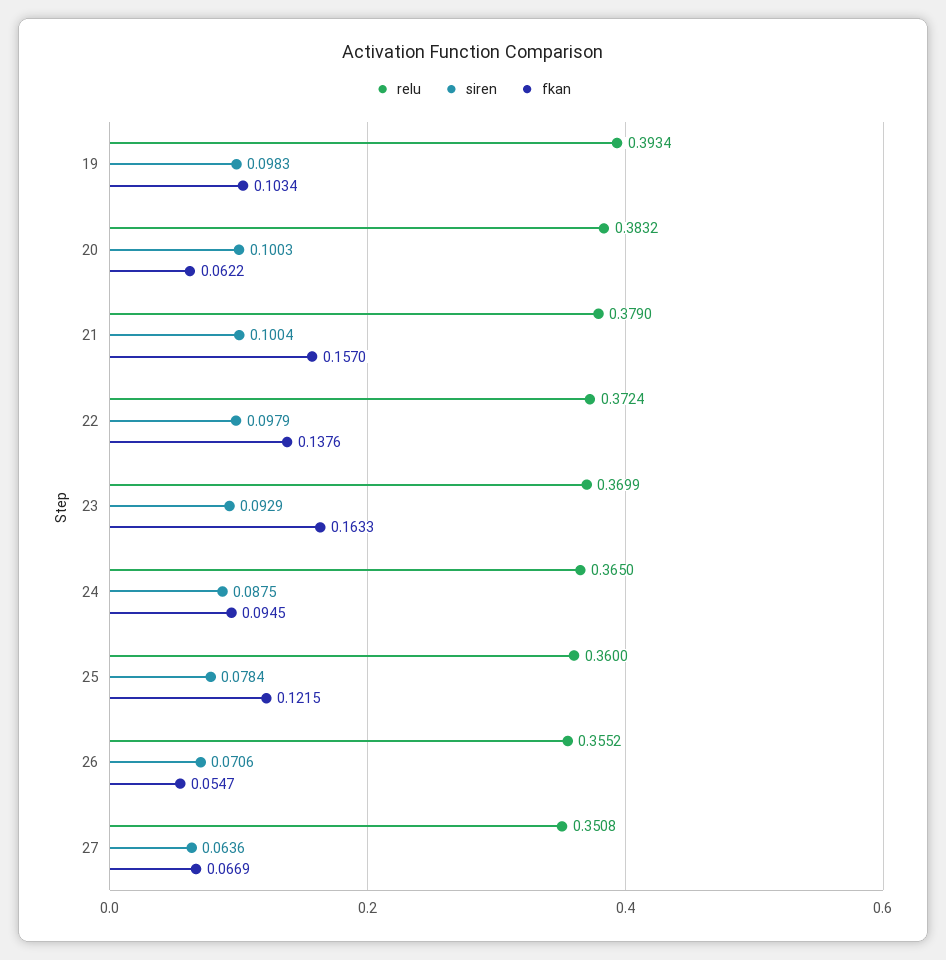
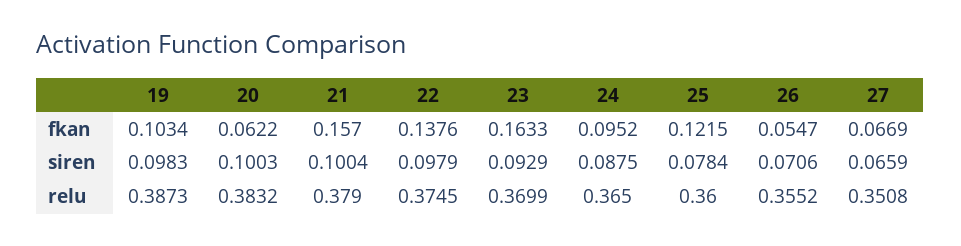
relu, 19: 0.3934 -> 0.3873
relu, 22: 0.3724 -> 0.3745
fkan, 24: 0.0945 -> 0.0952
siren, 27: 0.0636 -> 0.0659

